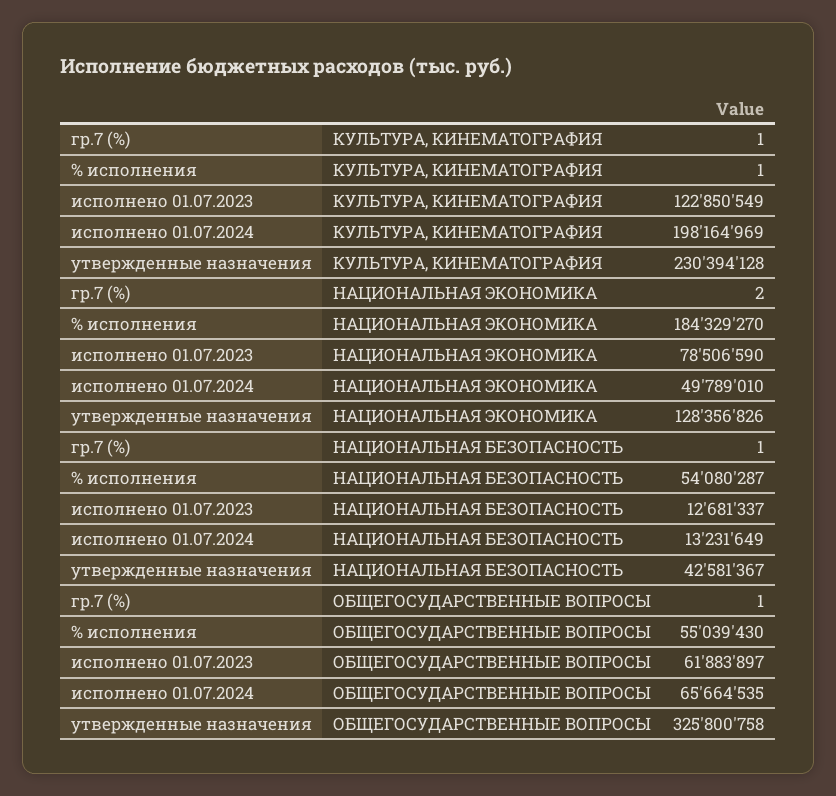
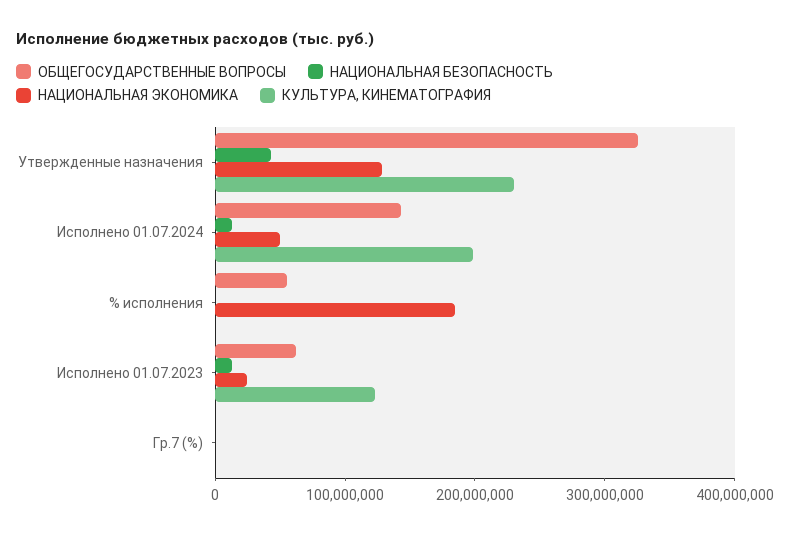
НАЦИОНАЛЬНАЯ ЭКОНОМИКА, исполнено 01.07.2023: 78506590 -> 20000000
НАЦИОНАЛЬНАЯ БЕЗОПАСНОСТЬ, % исполнения: 54080287 -> 0
ОБЩЕГОСУДАРСТВЕННЫЕ ВОПРОСЫ, исполнено 01.07.2024: 65664535 -> 140000000

